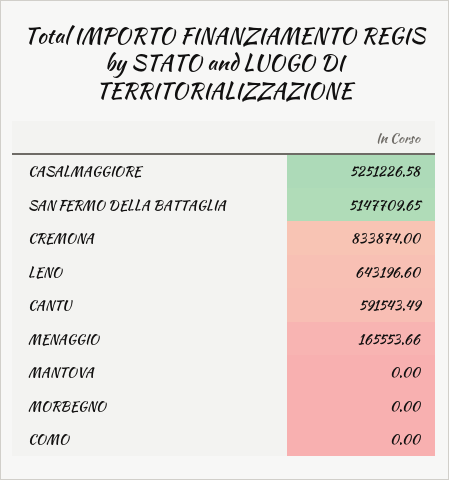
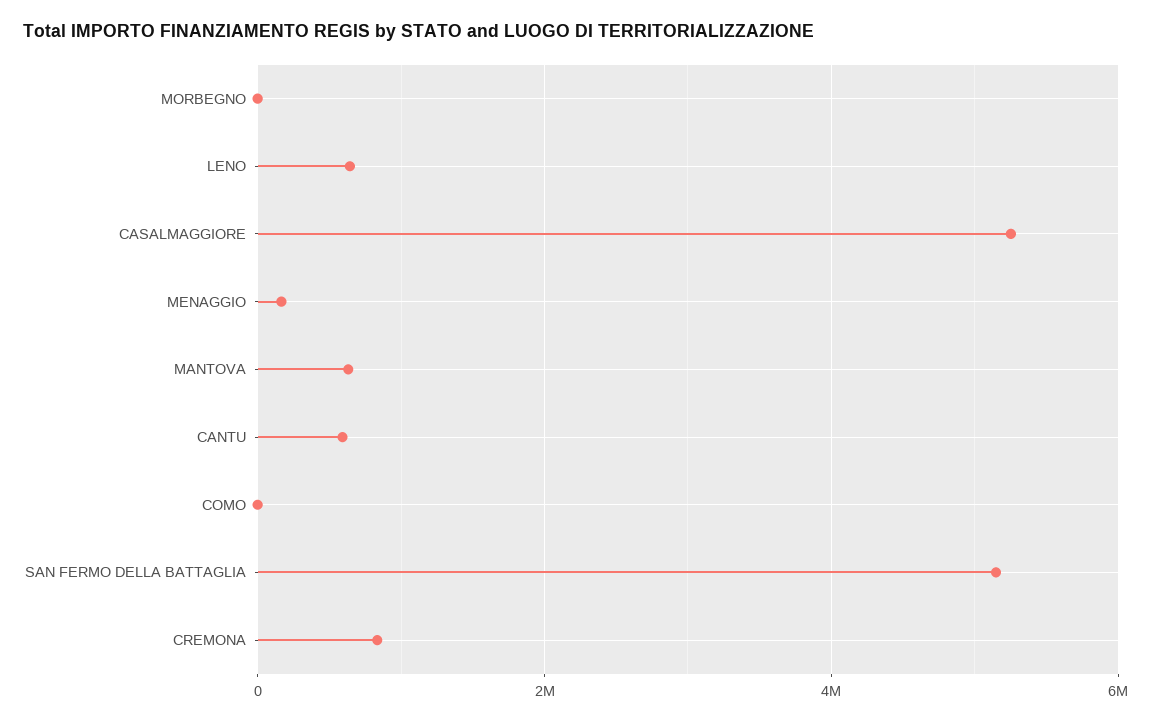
MANTOVA: 0 -> 600000

